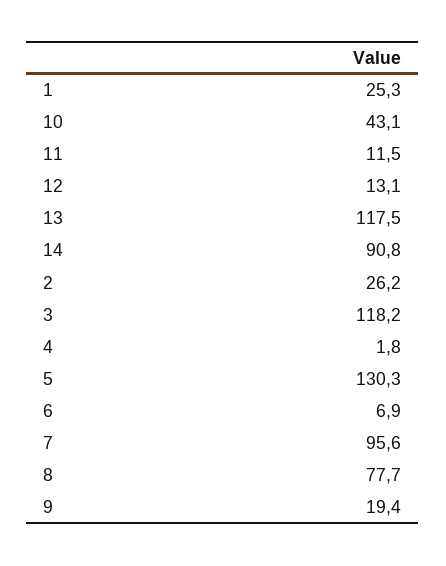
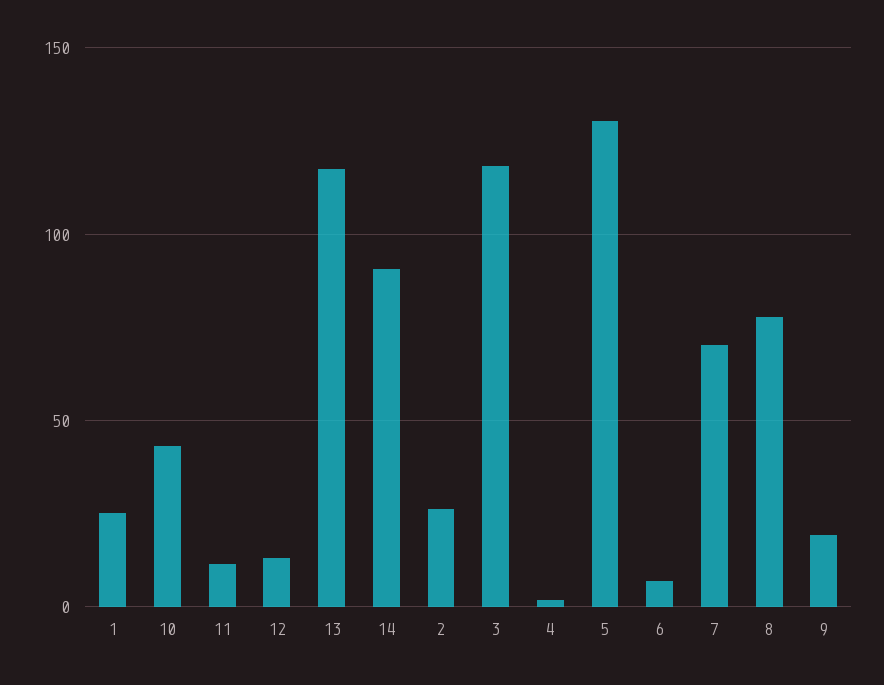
7: 95.6 -> 70

